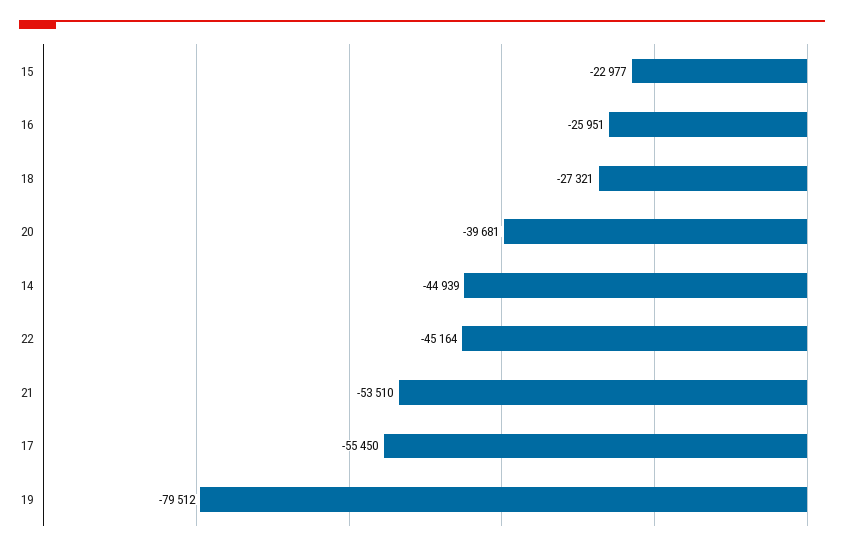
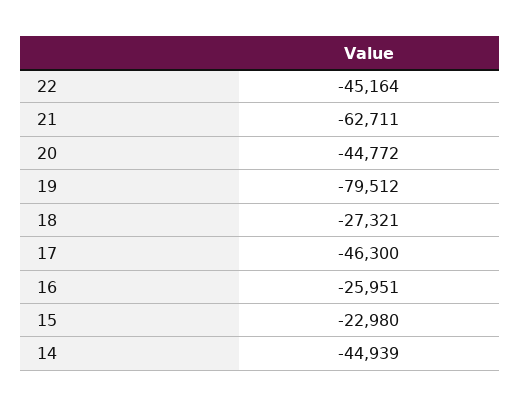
15: -22977 -> -22980
20: -39681 -> -44772
21: -53510 -> -62711
17: -55450 -> -46300

